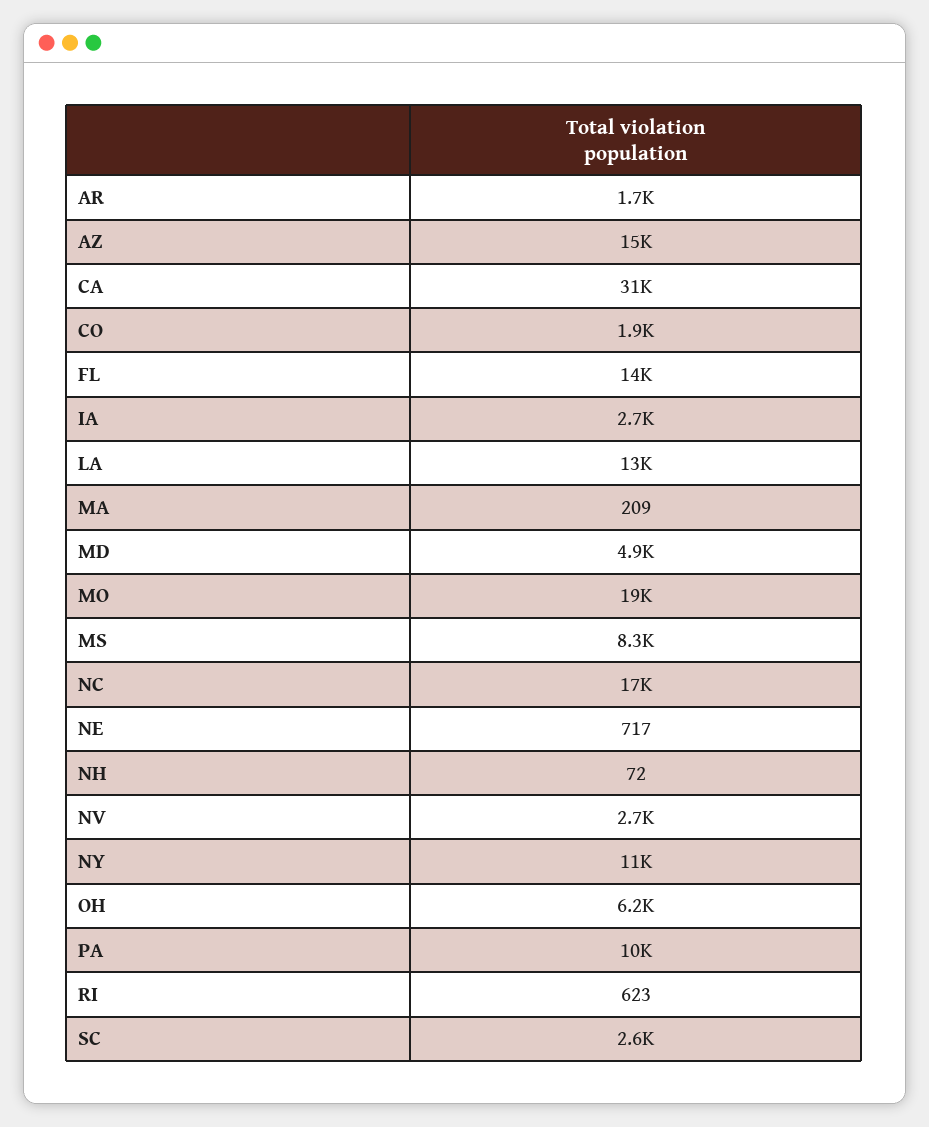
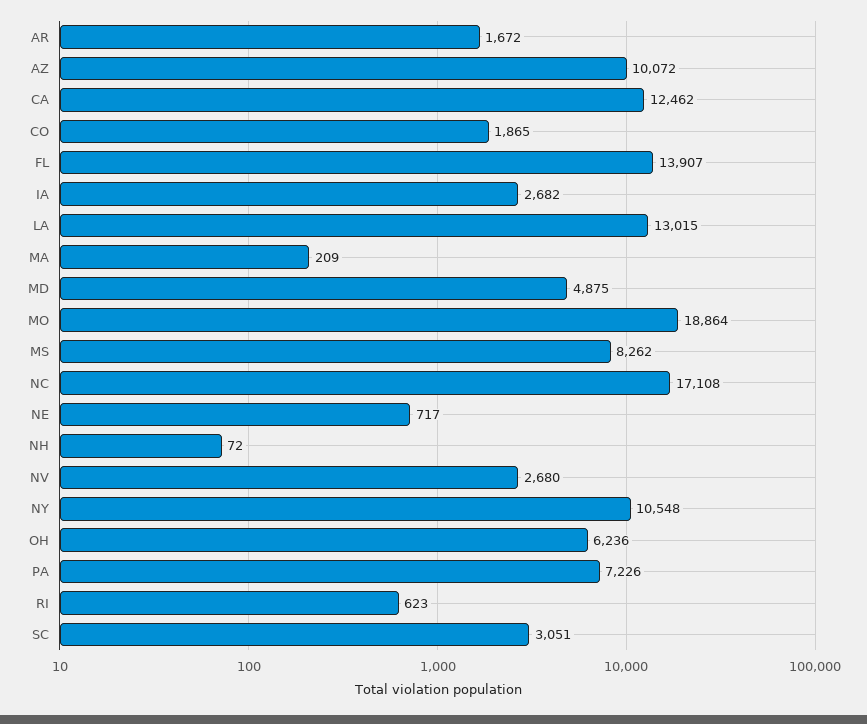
AZ: 15000 -> 10072
CA: 31000 -> 12462
PA: 10000 -> 7226
SC: 2600 -> 3051

